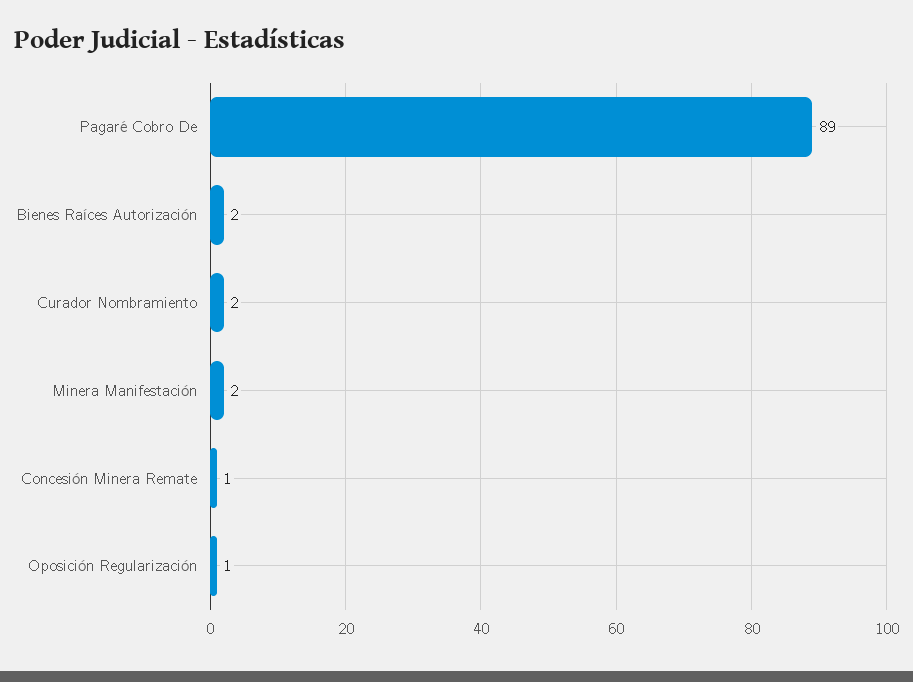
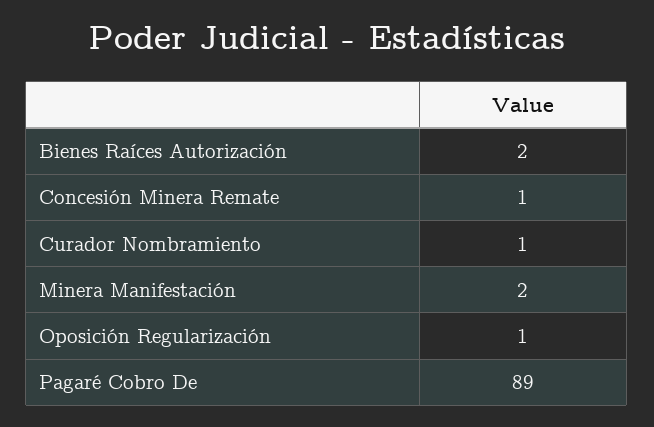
Curador Nombramiento: 2 -> 1

